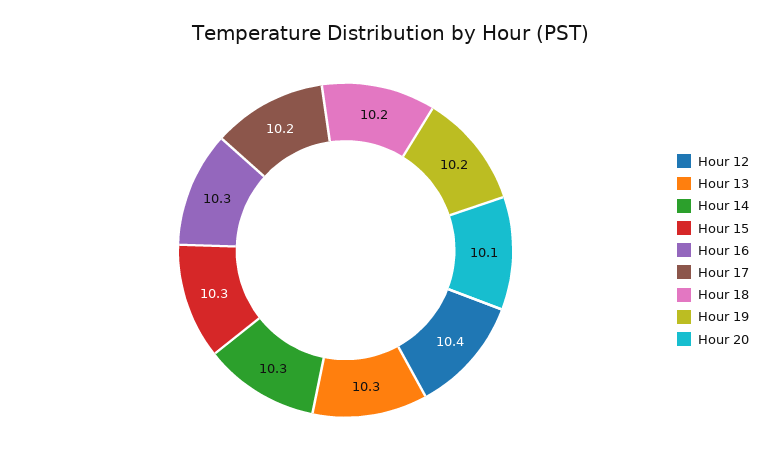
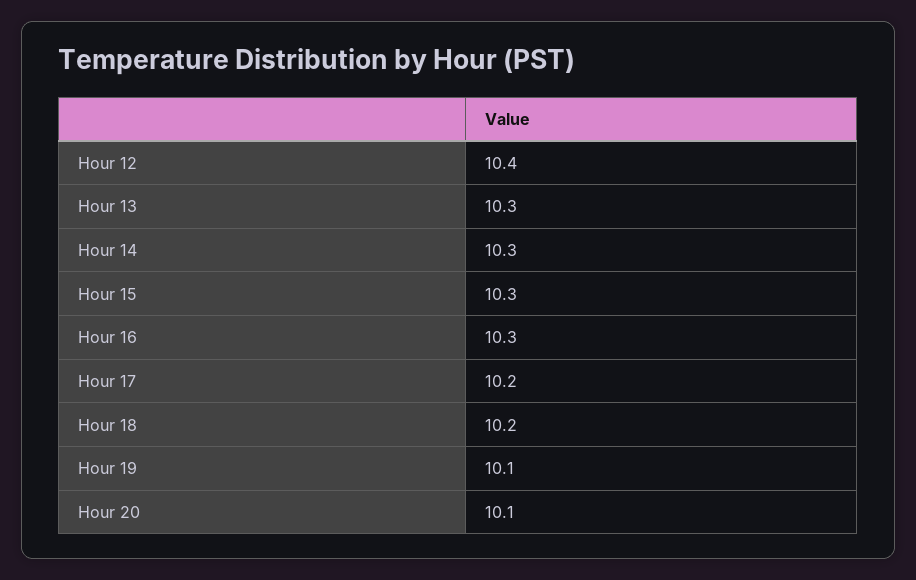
Hour 19: 10.2 -> 10.1

